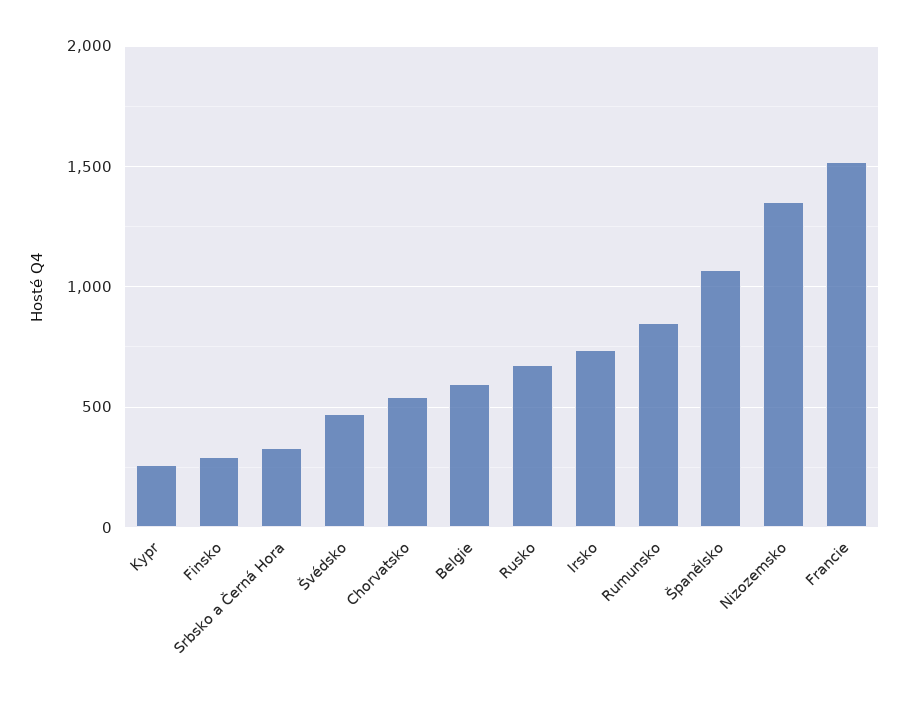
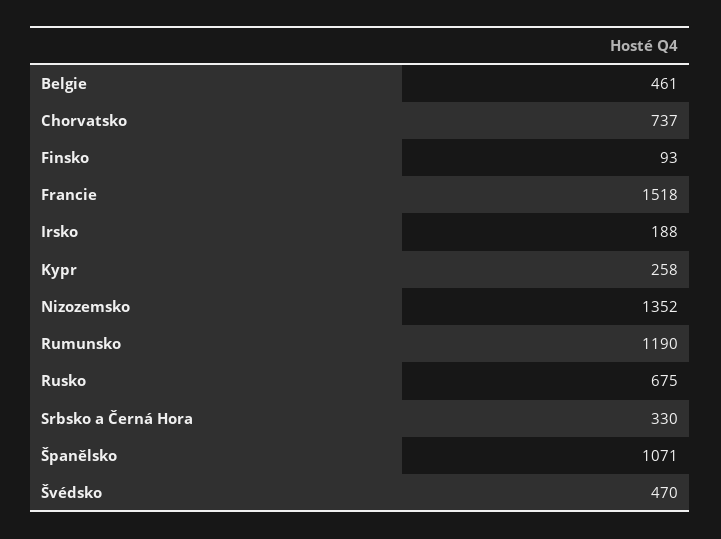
Finsko: 300 -> 93
Chorvatsko: 550 -> 737
Belgie: 600 -> 461
Irsko: 750 -> 188
Rumunsko: 850 -> 1190

